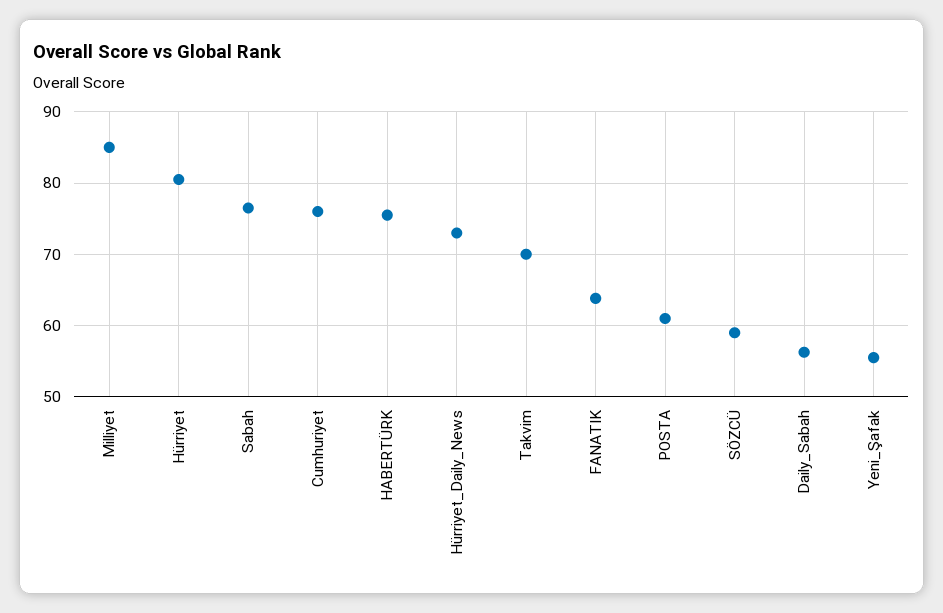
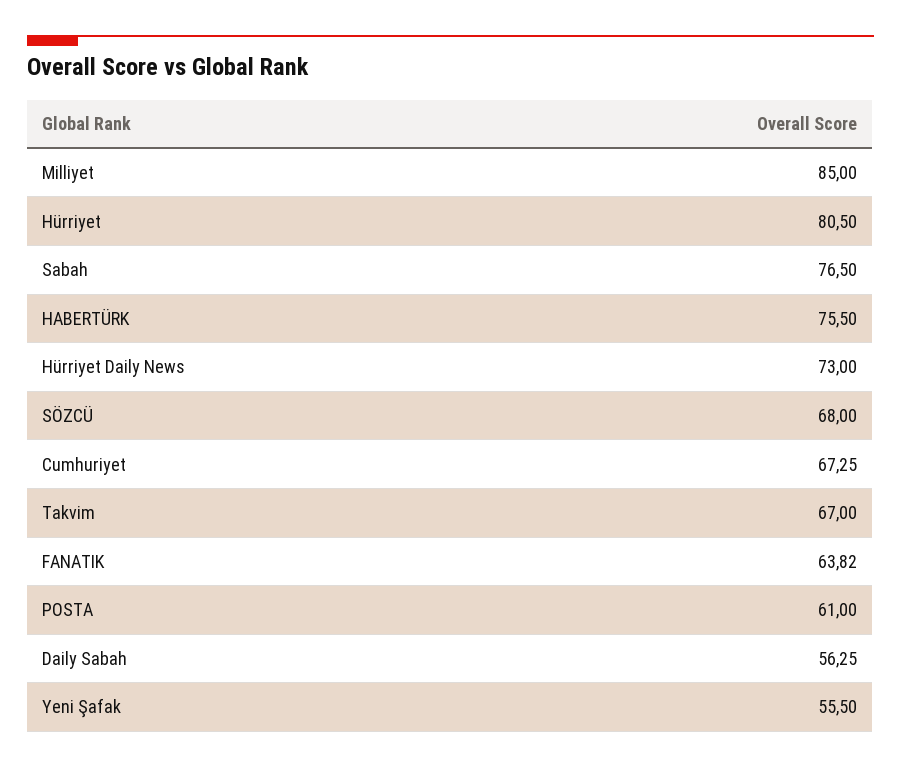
Cumhuriyet: 76 -> 67.25
Takvim: 70 -> 67
SÖZCÜ: 59 -> 68

